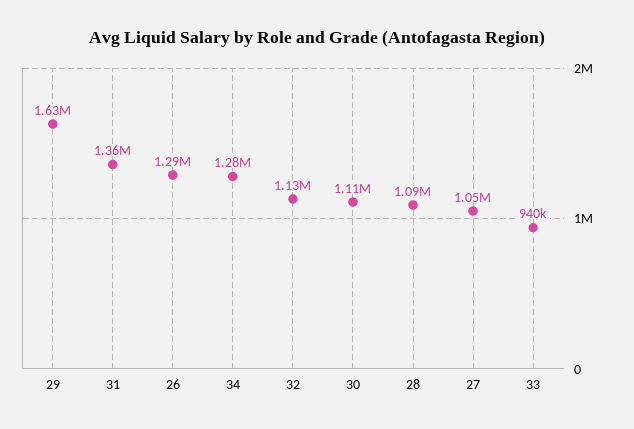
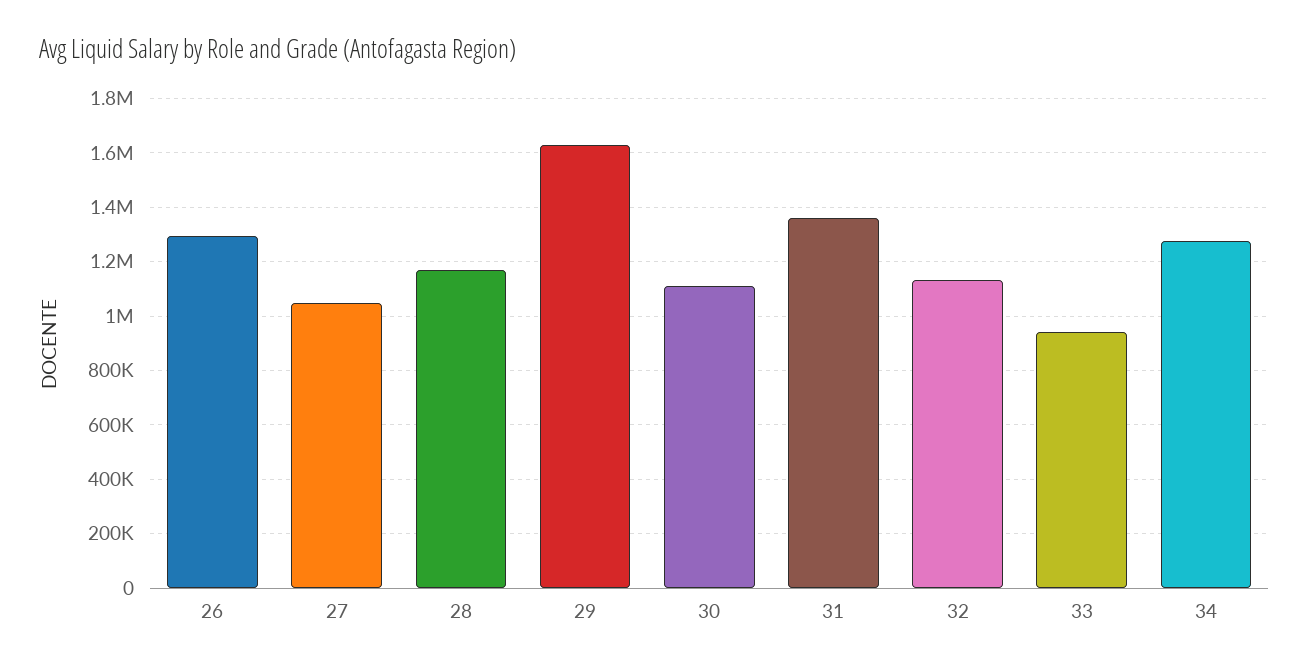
28: 1090000 -> 1175000

